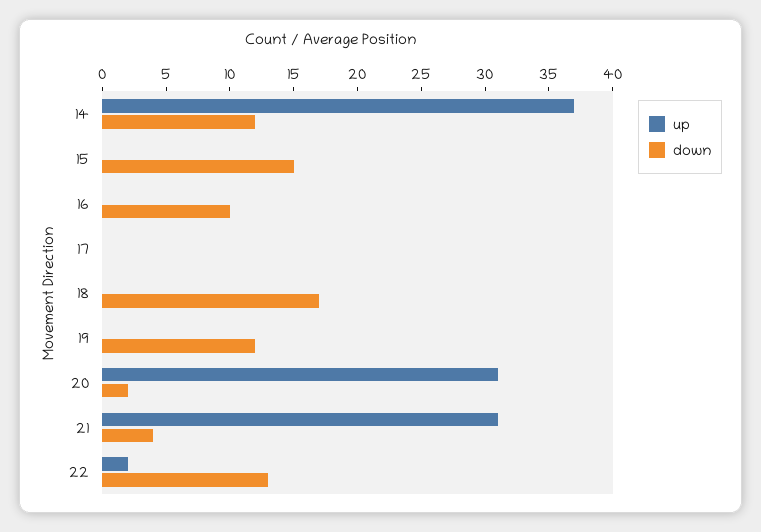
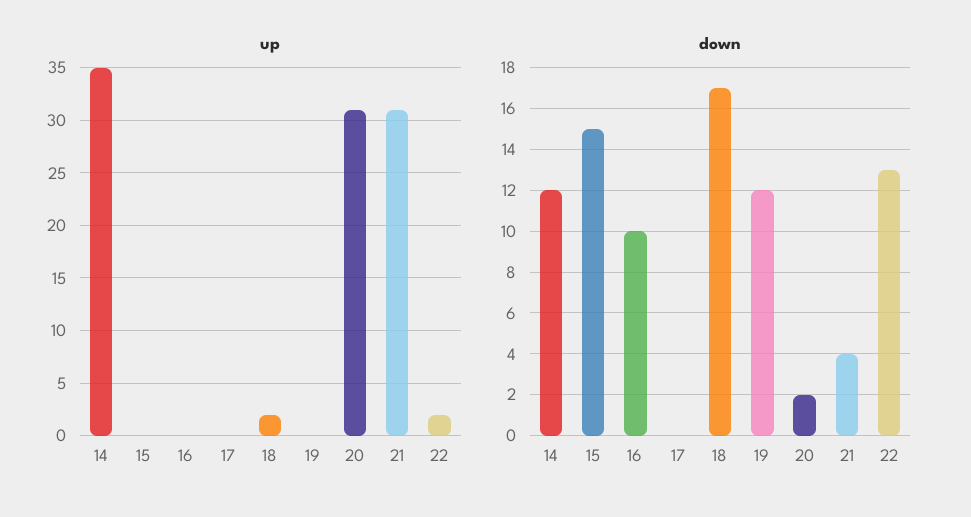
up, 14: 37 -> 35
up, 18: 0 -> 2

